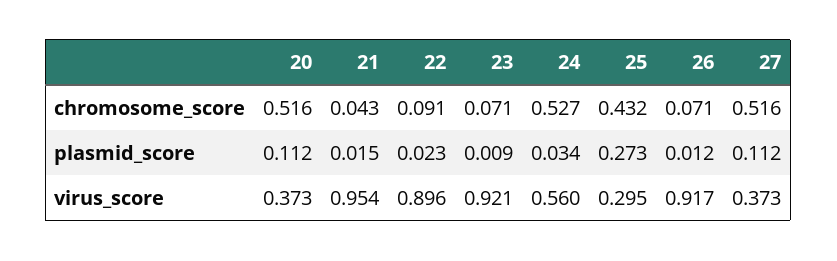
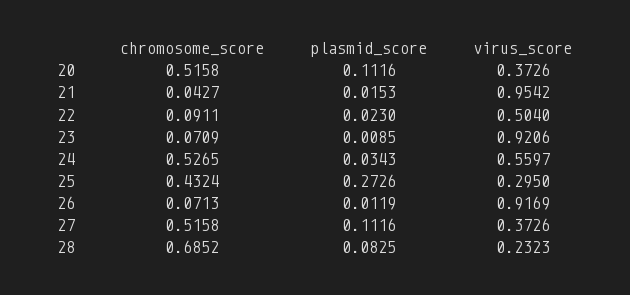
22, virus_score: 0.896 -> 0.504
28, chromosome_score: none -> 0.6852
28, plasmid_score: none -> 0.0825
28, virus_score: none -> 0.2323

